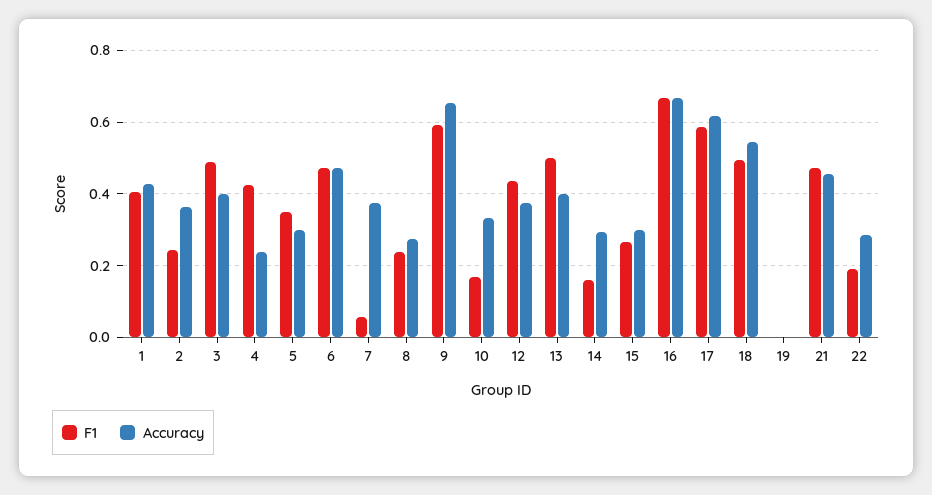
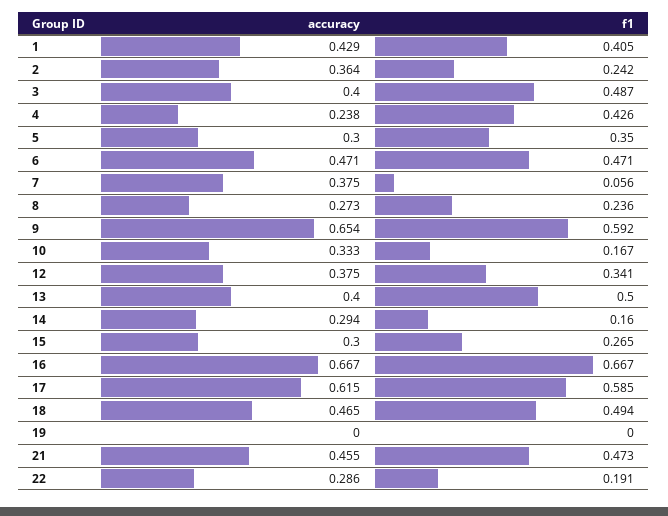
F1, 12: 0.44 -> 0.341
Accuracy, 18: 0.54 -> 0.465

